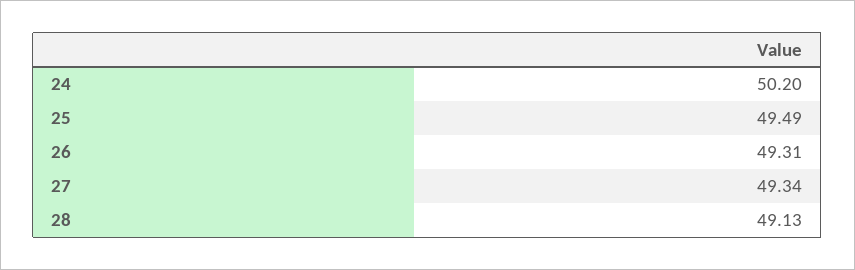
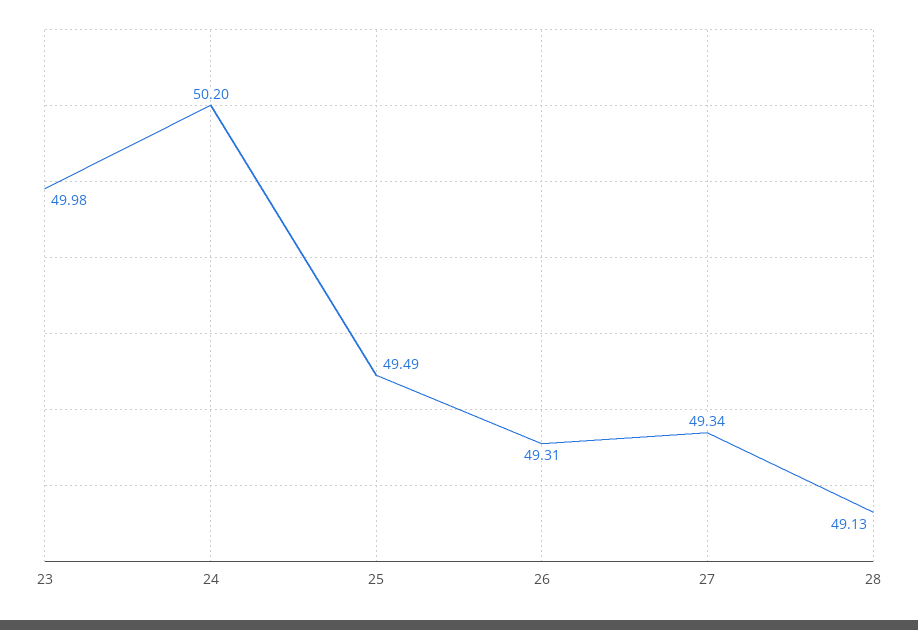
23: none -> 49.98

